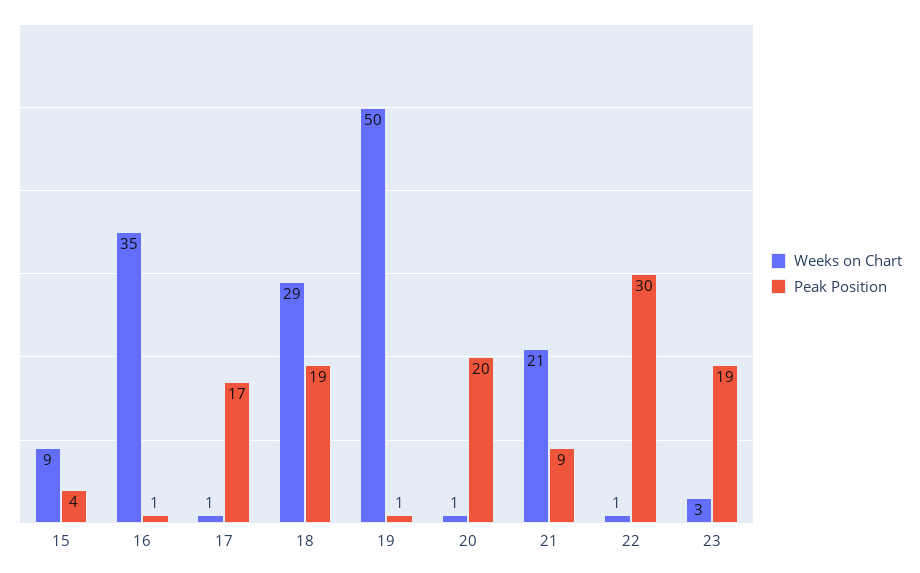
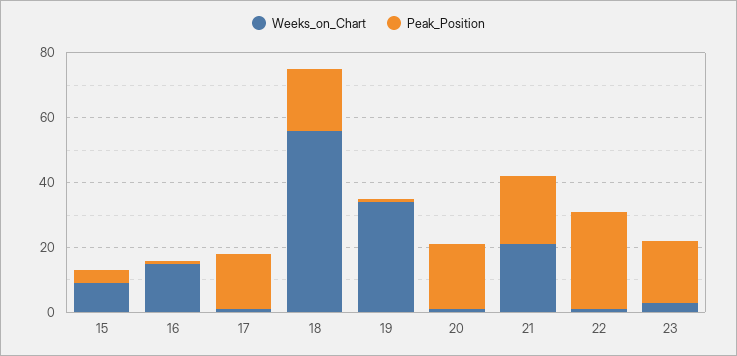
Weeks on Chart, 16: 35 -> 15
Weeks on Chart, 18: 29 -> 55
Weeks on Chart, 19: 50 -> 35
Peak Position, 21: 9 -> 20

